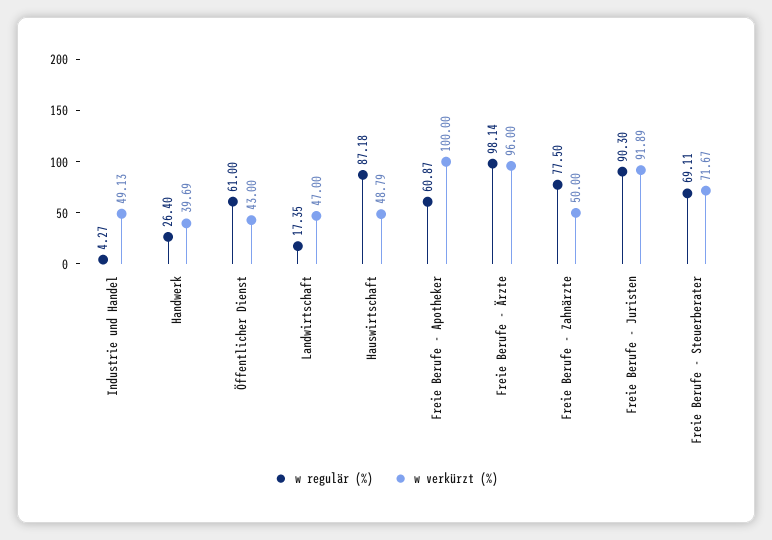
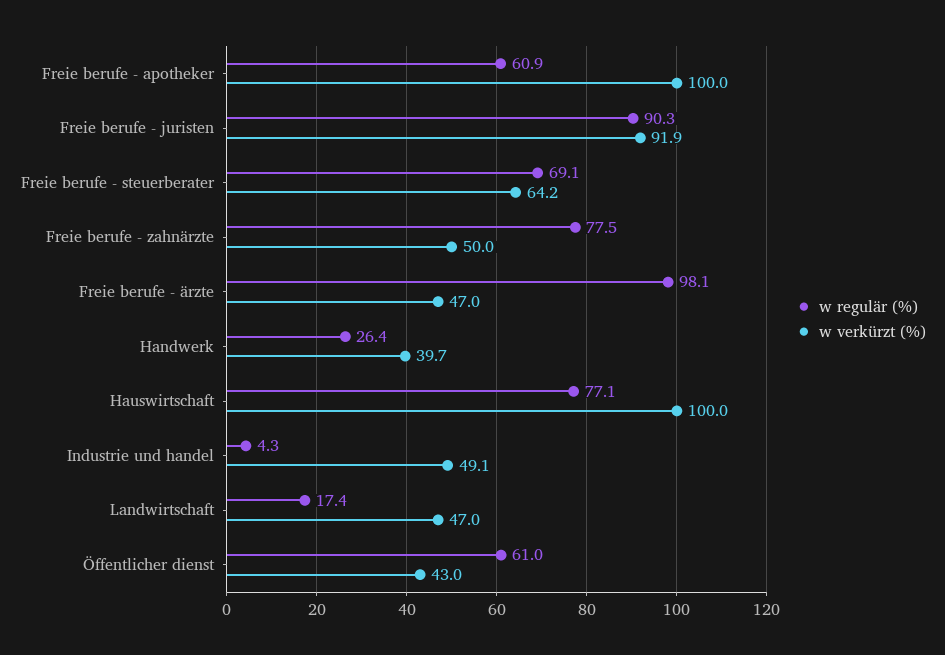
w regulär (%), Hauswirtschaft: 87.18 -> 77.1
w verkürzt (%), Hauswirtschaft: 48.79 -> 100
w verkürzt (%), Freie Berufe - Ärzte: 96 -> 47
w verkürzt (%), Freie Berufe - Steuerberater: 71.67 -> 64.2

